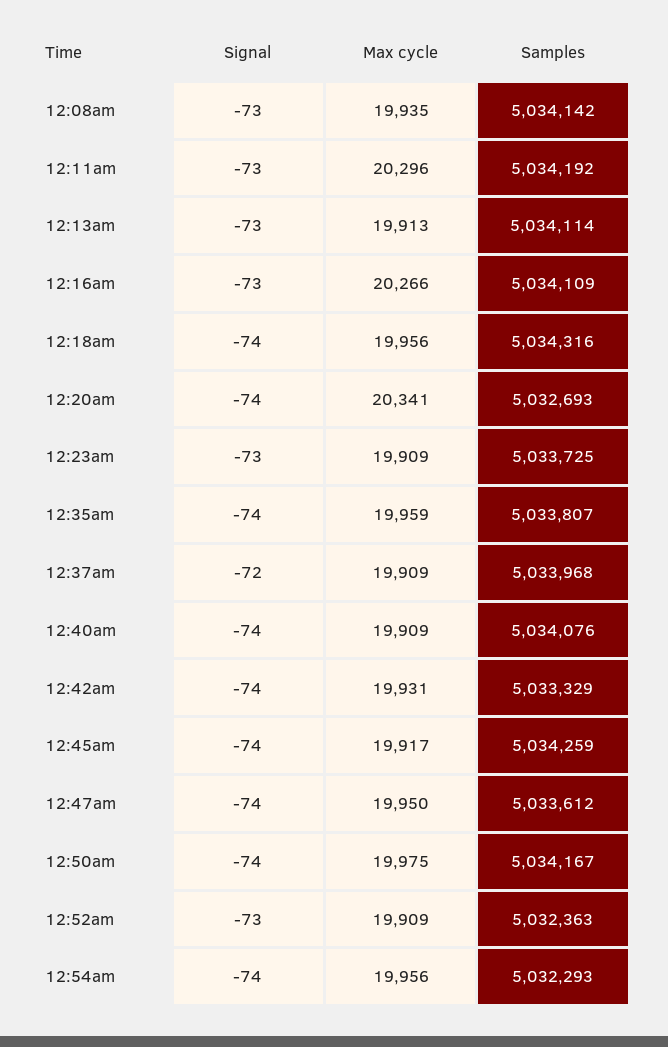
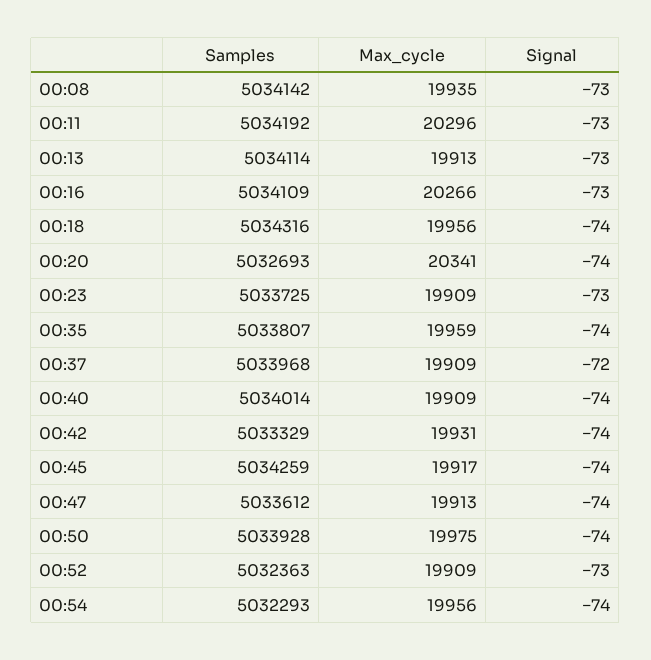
Samples, 12:40am: 5034076 -> 5034014
Max cycle, 12:47am: 19950 -> 19913
Samples, 12:50am: 5034167 -> 5033928

